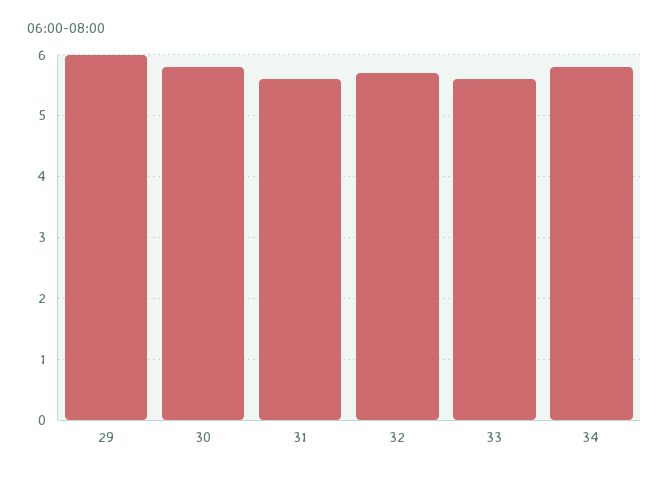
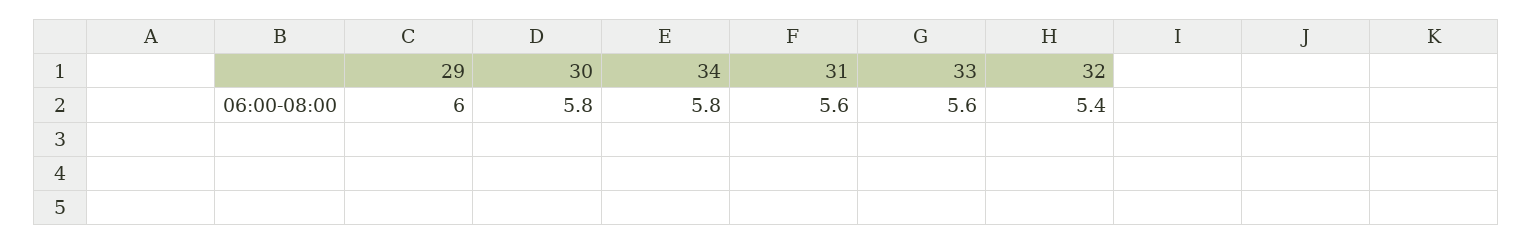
32: 5.7 -> 5.4

